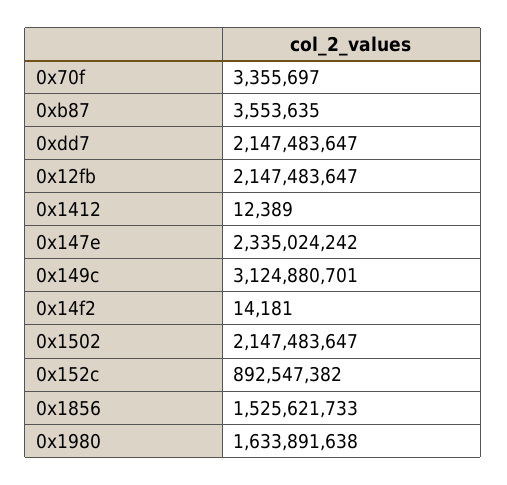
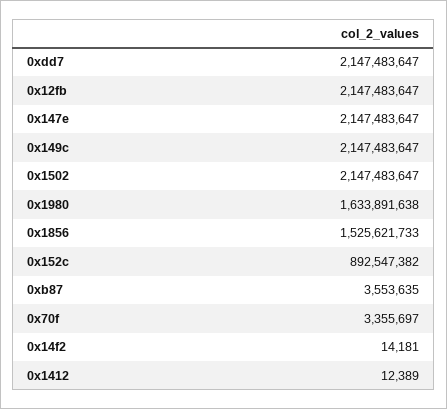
0x147e: 2335024242 -> 2147483647
0x149c: 3124880701 -> 2147483647

